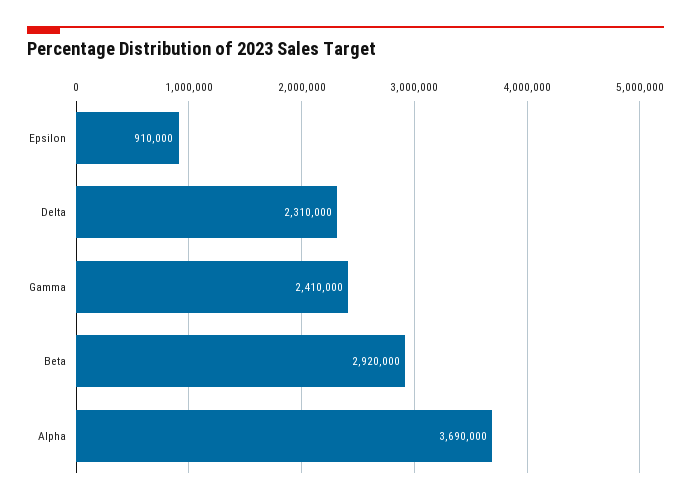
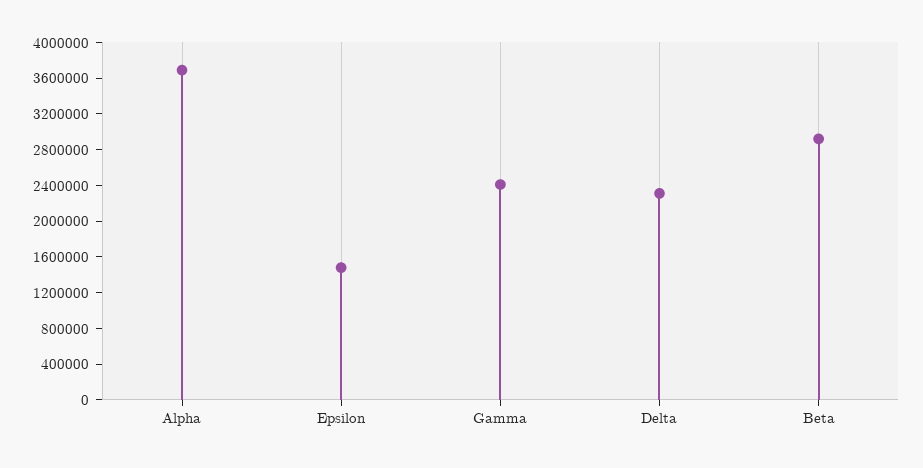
Epsilon: 910000 -> 1500000

